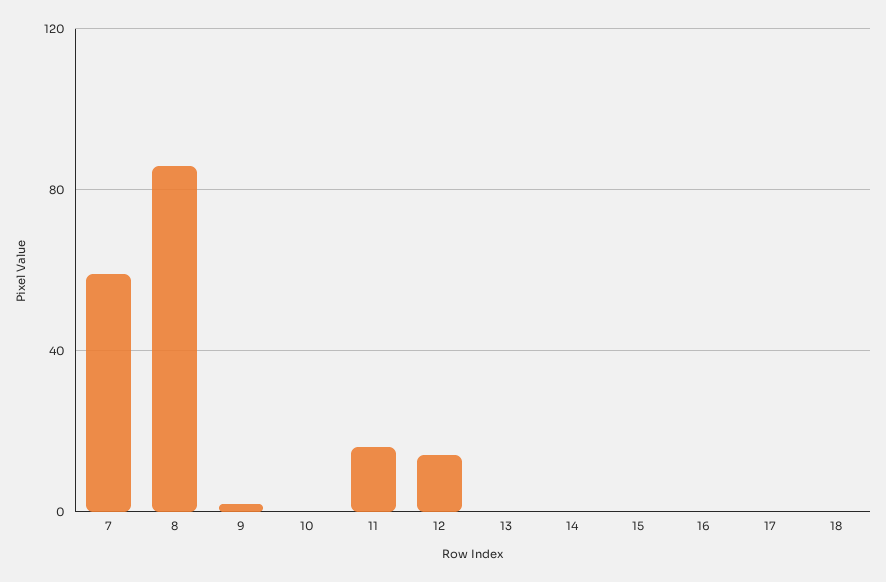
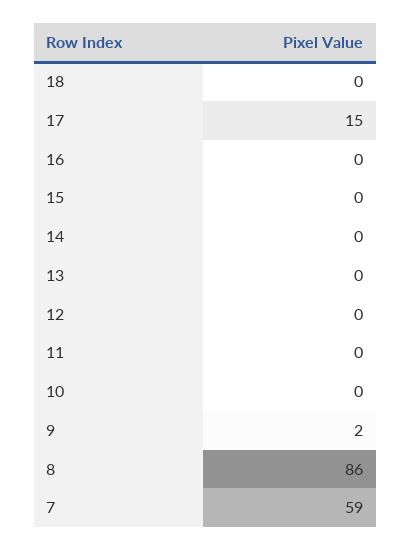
11: 15 -> 0
12: 15 -> 0
17: 0 -> 15

